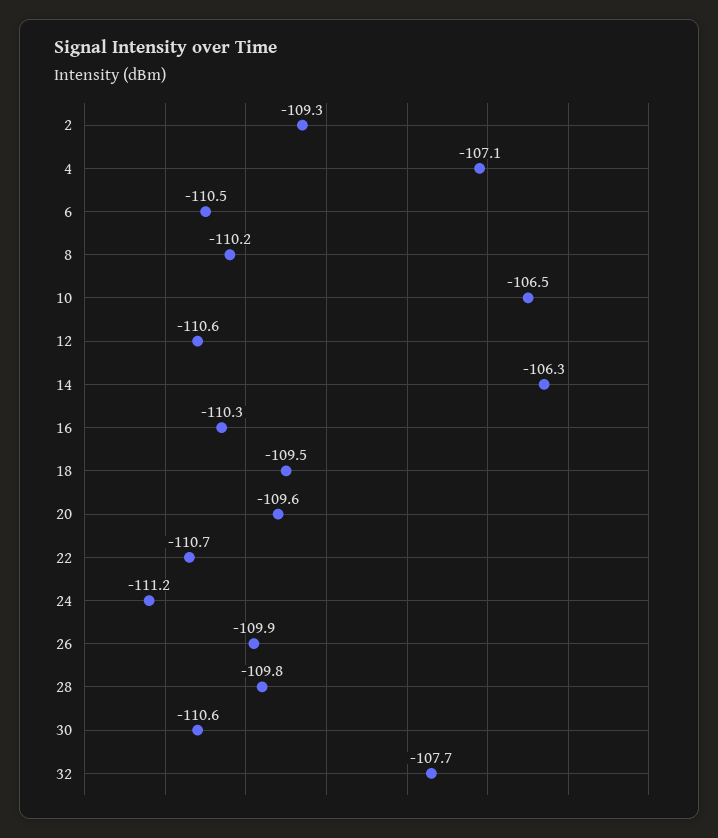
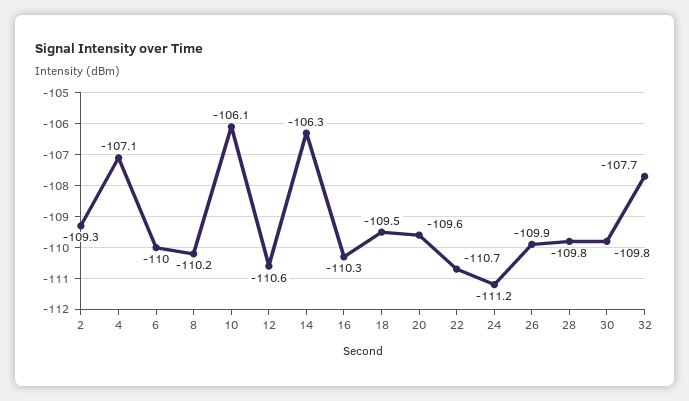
6: -110.5 -> -110
10: -106.5 -> -106.1
30: -110.6 -> -109.8

